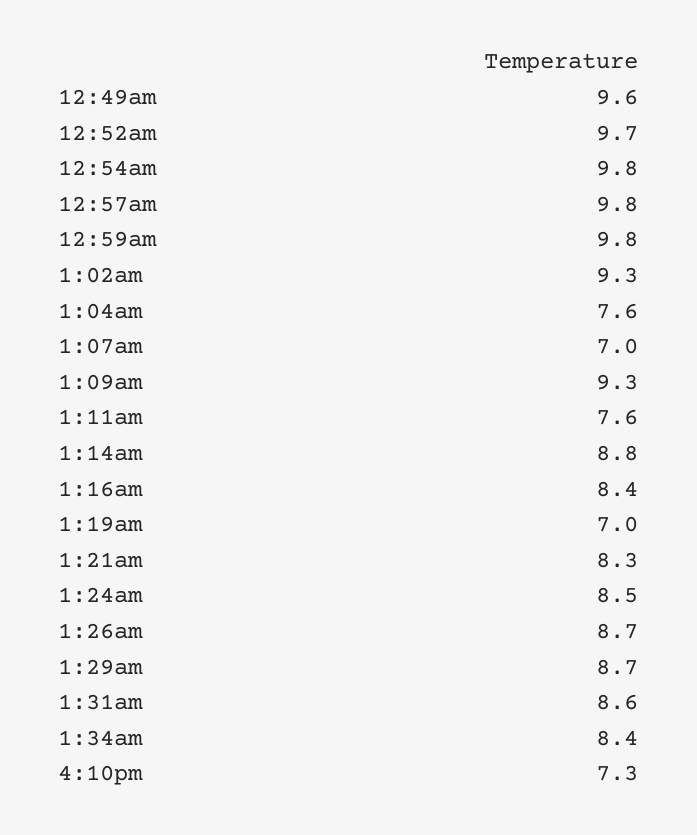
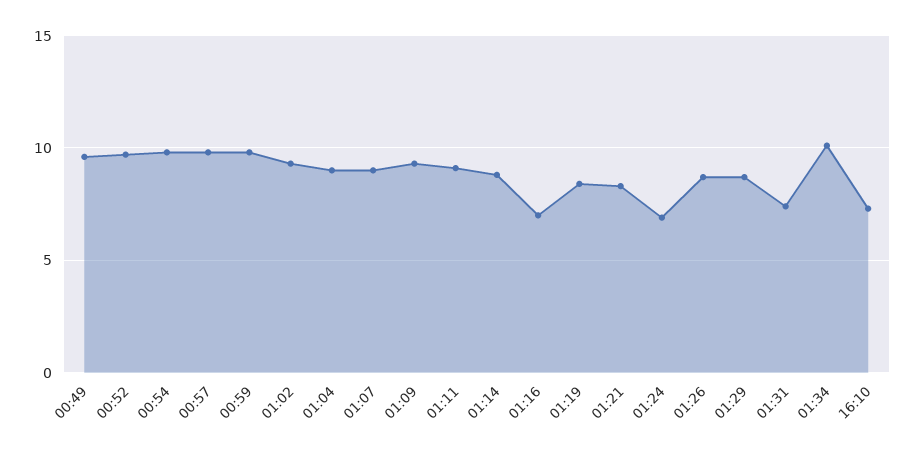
1:04am: 7.6 -> 9
1:07am: 7 -> 9
1:11am: 7.6 -> 9
1:16am: 8.4 -> 7
1:19am: 7 -> 8.5
1:24am: 8.5 -> 7
1:31am: 8.6 -> 7.5
1:34am: 8.4 -> 10

